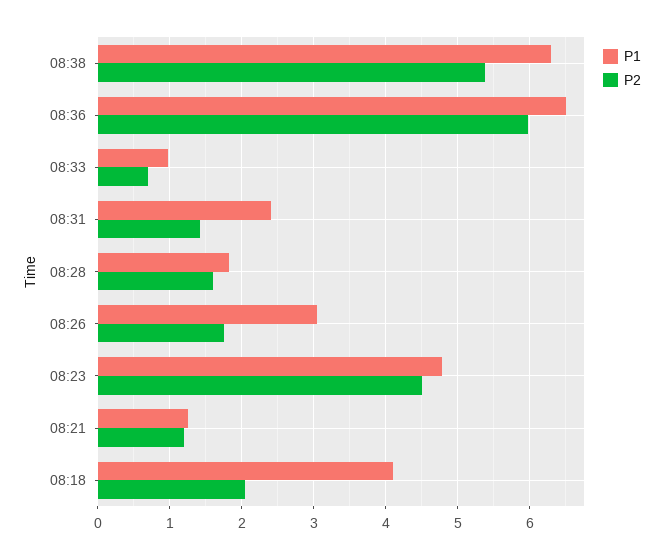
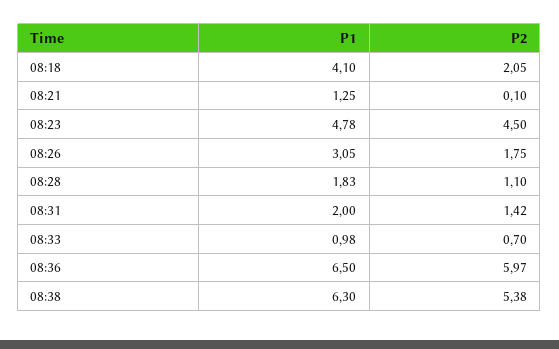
P1, 08:31: 2.4 -> 2
P2, 08:28: 1.6 -> 1.1
P2, 08:21: 1.2 -> 0.1

